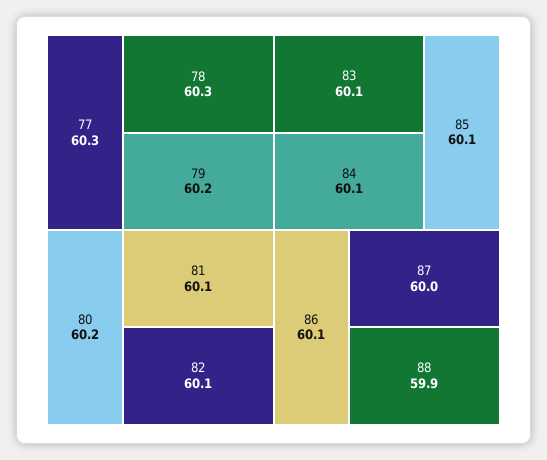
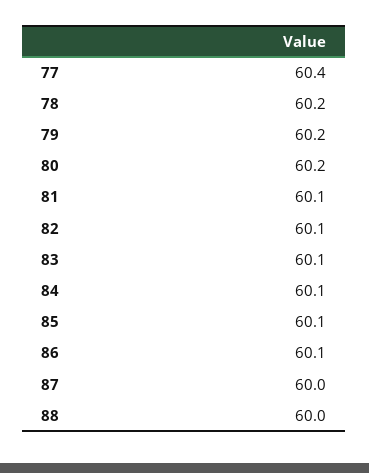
77: 60.3 -> 60.4
78: 60.3 -> 60.2
88: 59.9 -> 60

